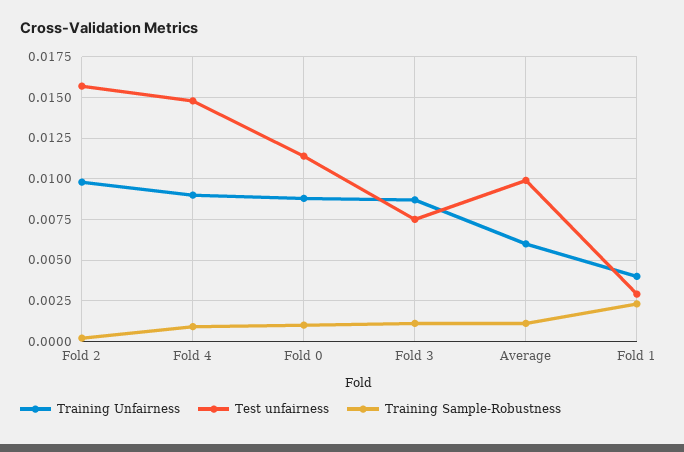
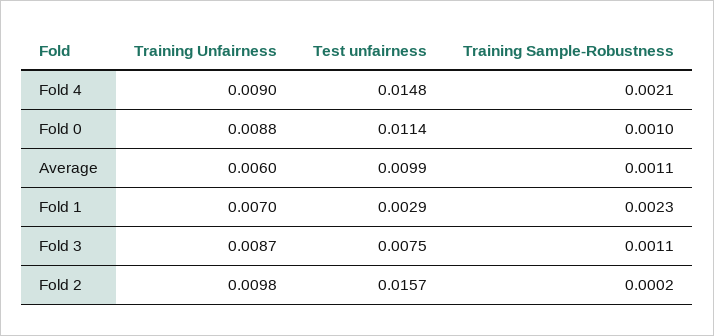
Training Sample-Robustness, Fold 4: 0.001 -> 0.0021
Training Unfairness, Fold 1: 0.004 -> 0.007

